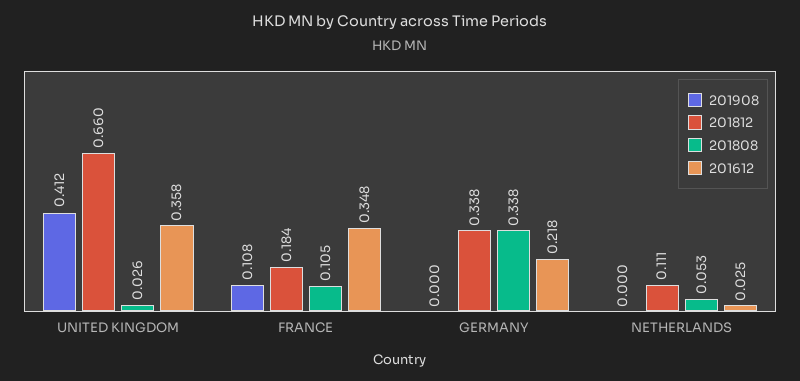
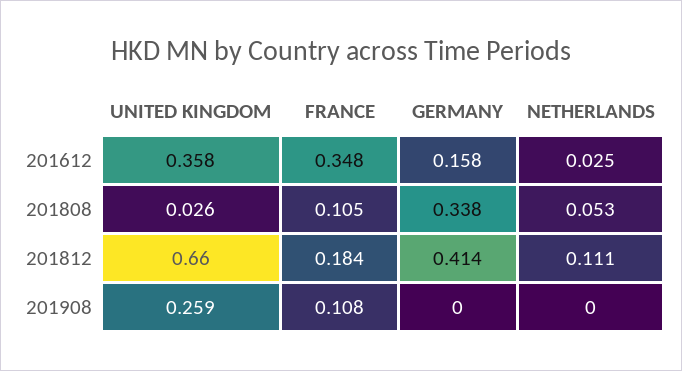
201908, UNITED KINGDOM: 0.412 -> 0.259
201812, GERMANY: 0.338 -> 0.414
201612, GERMANY: 0.218 -> 0.158

